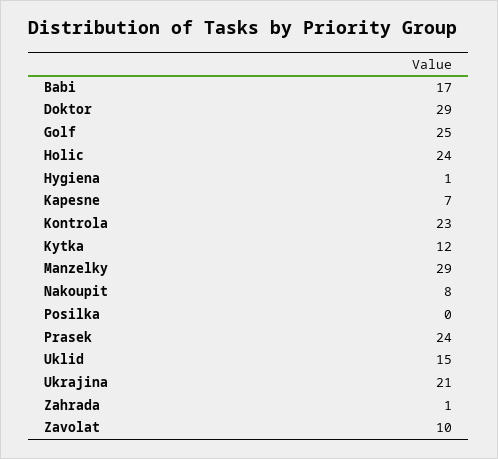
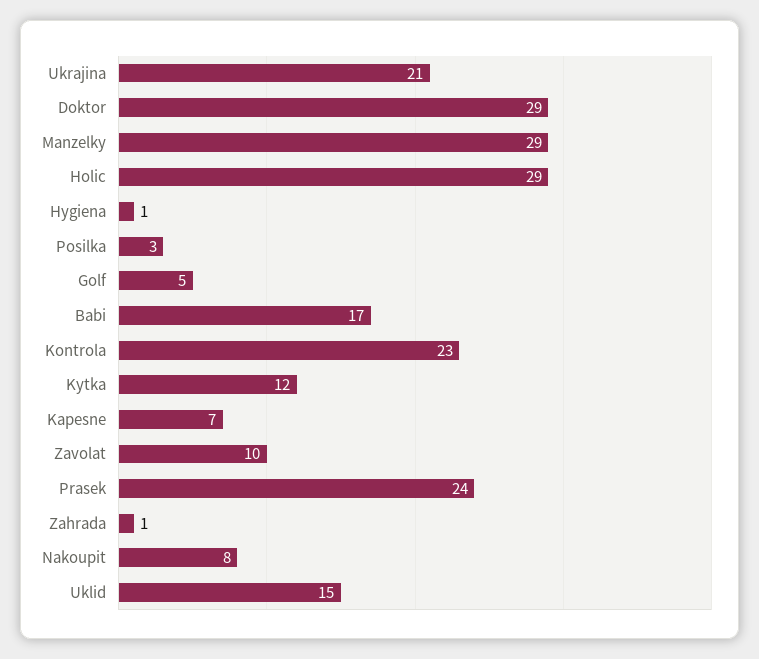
Golf: 25 -> 5
Holic: 24 -> 29
Posilka: 0 -> 3

